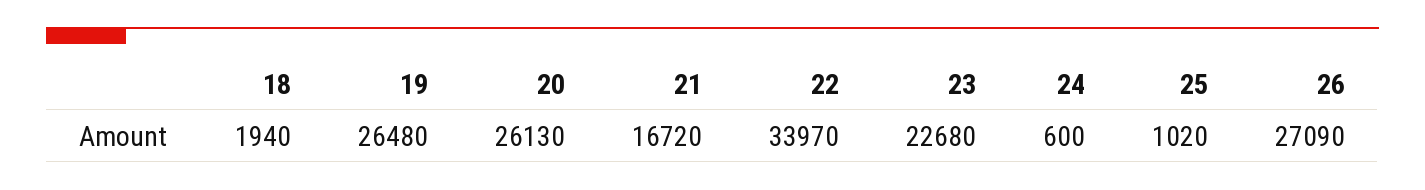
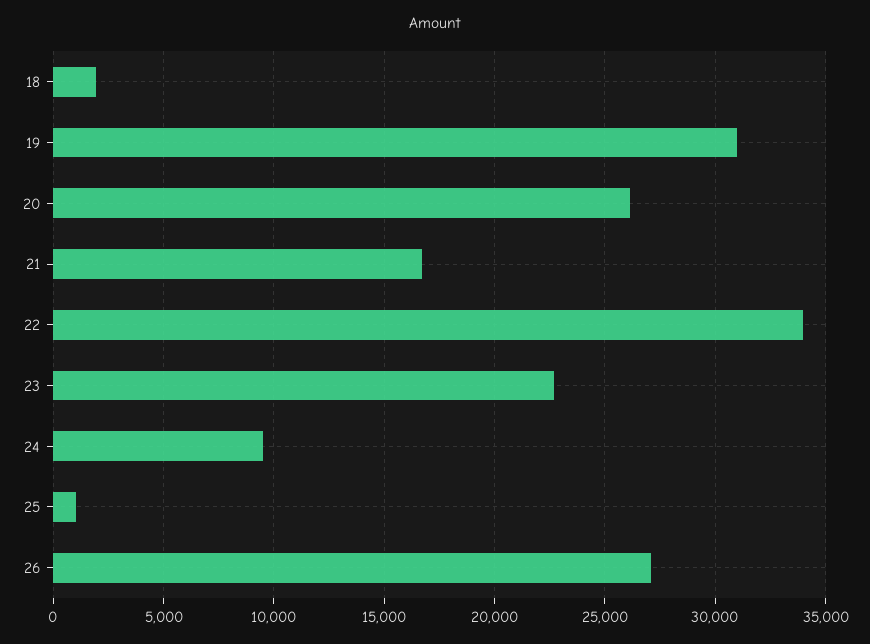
19: 26480 -> 31000
24: 600 -> 9500

